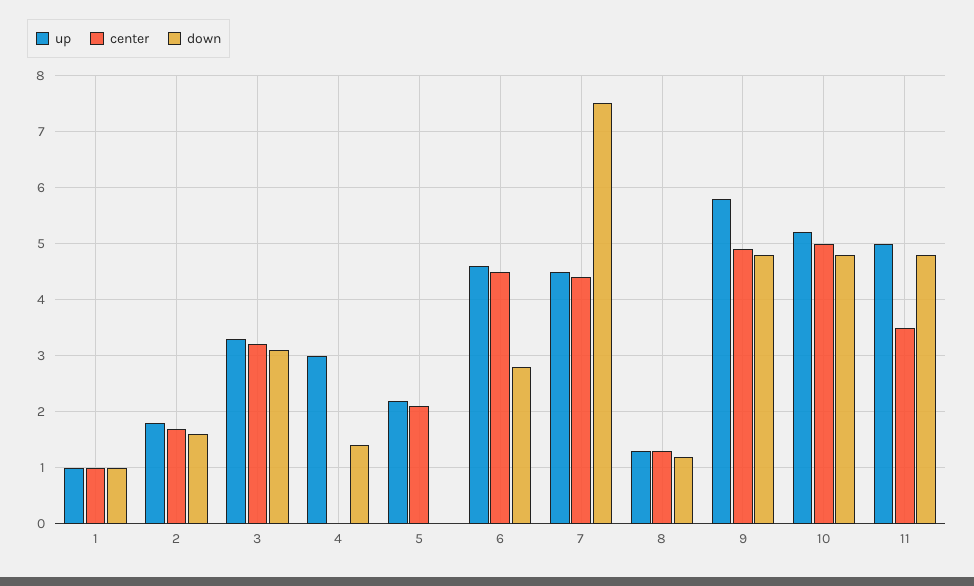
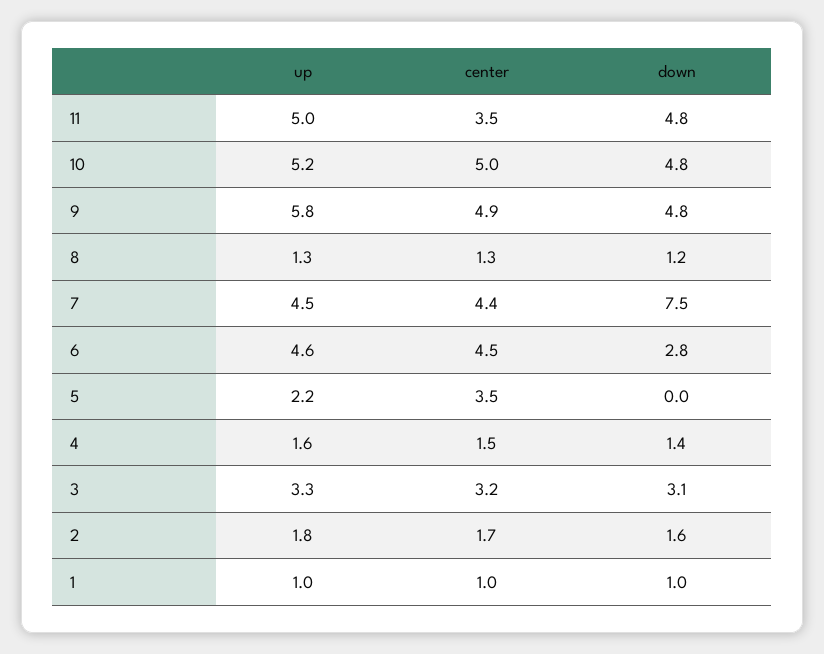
up, 4: 3 -> 1.6
center, 4: 0 -> 1.5
center, 5: 2 -> 3.5

